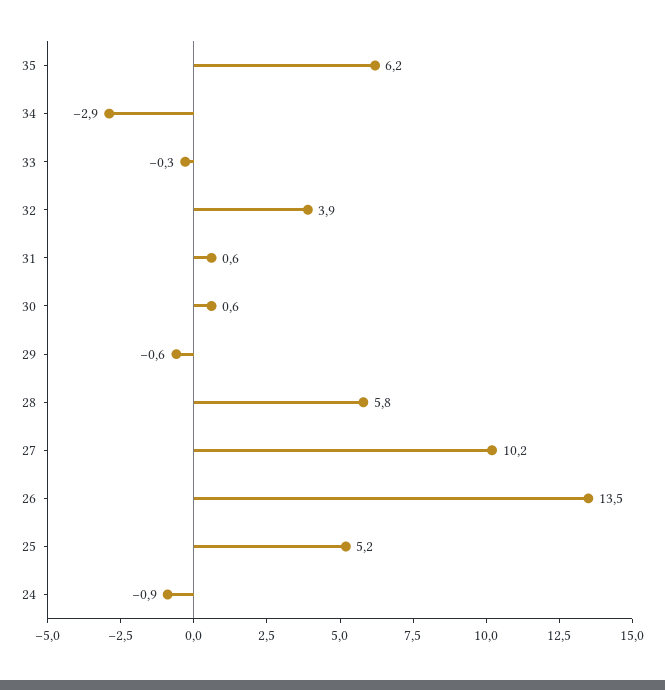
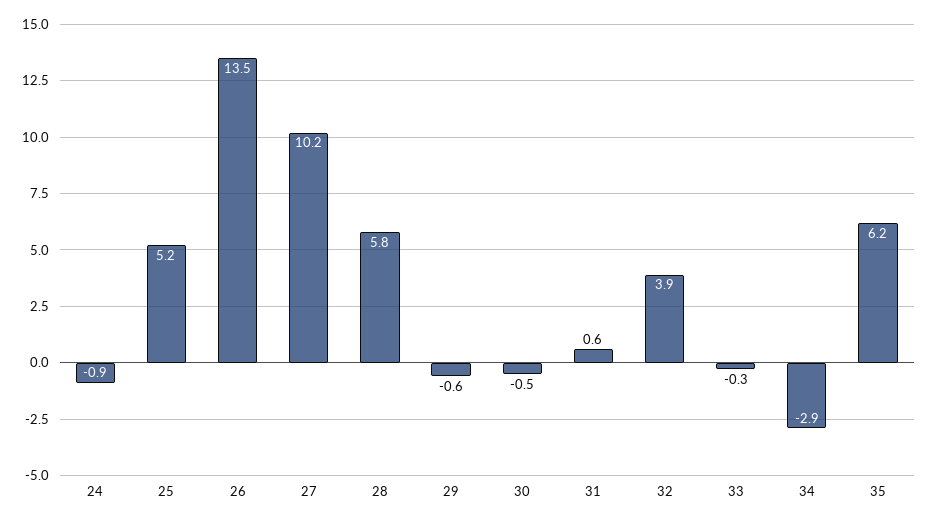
30: 0.6 -> -0.5

